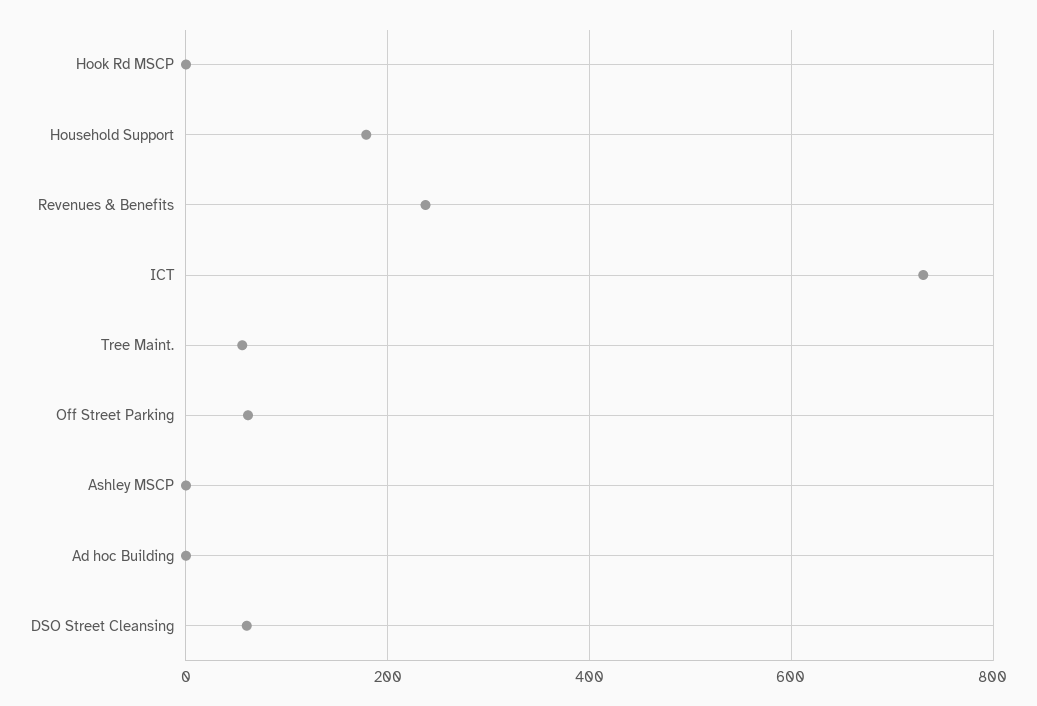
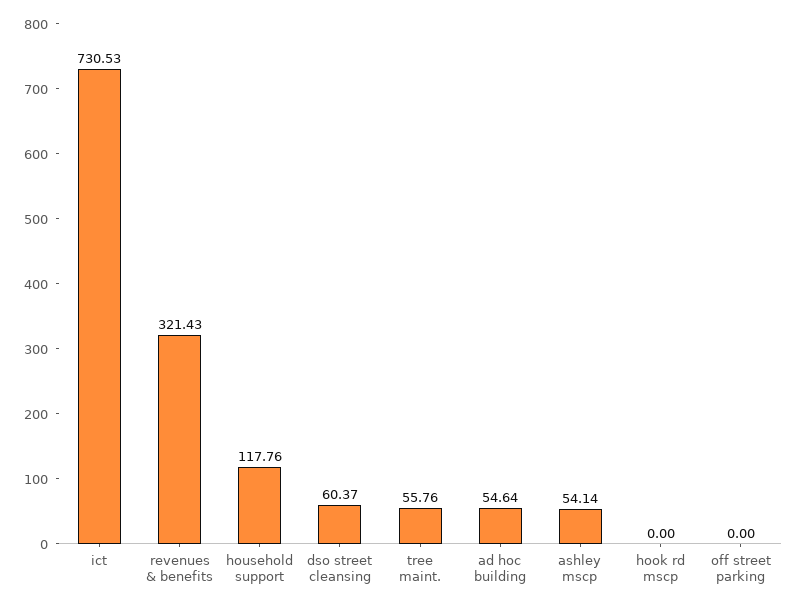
Household Support: 180 -> 117.76
Revenues & Benefits: 240 -> 321.43
Off Street Parking: 60 -> 0
Ashley MSCP: 0 -> 54.14
Ad hoc Building: 0 -> 54.64

